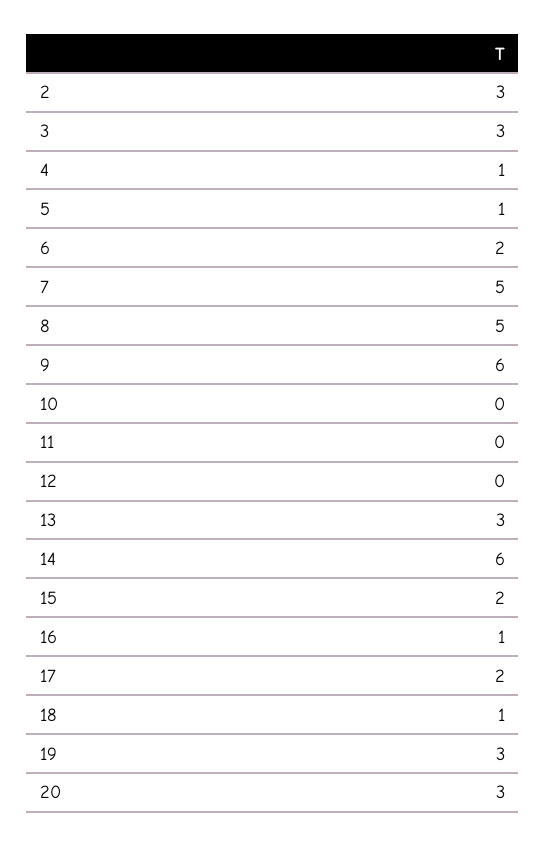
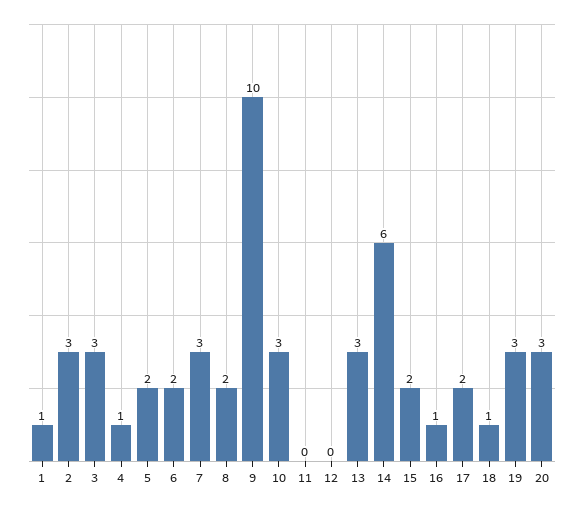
5: 1 -> 2
7: 5 -> 3
8: 5 -> 2
9: 6 -> 10
10: 0 -> 3
1: none -> 1

